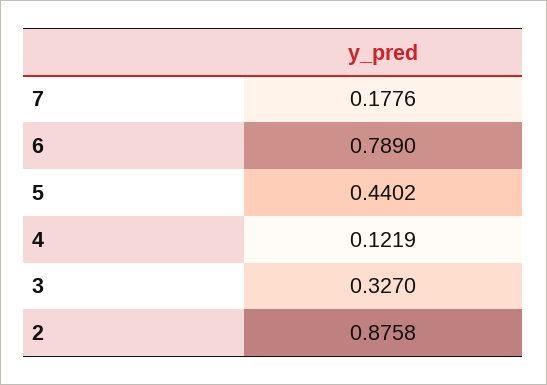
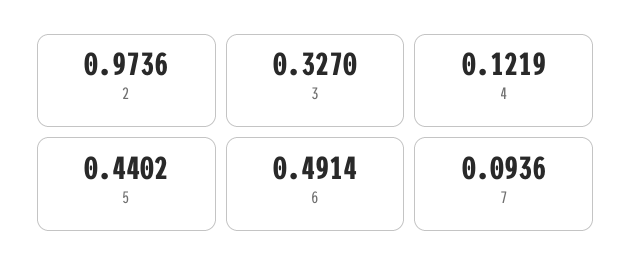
7: 0.1776 -> 0.0936
6: 0.789 -> 0.4914
2: 0.8758 -> 0.9736

